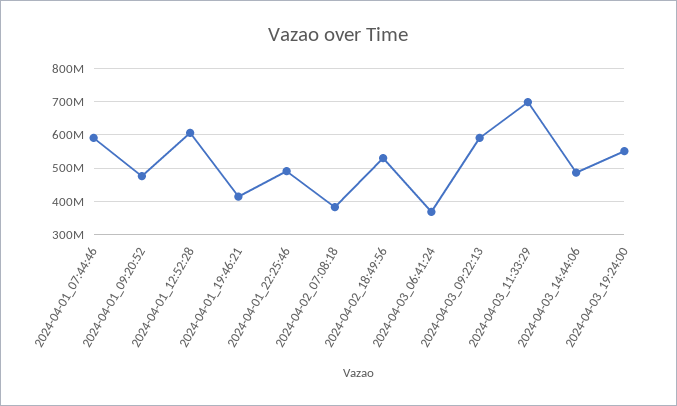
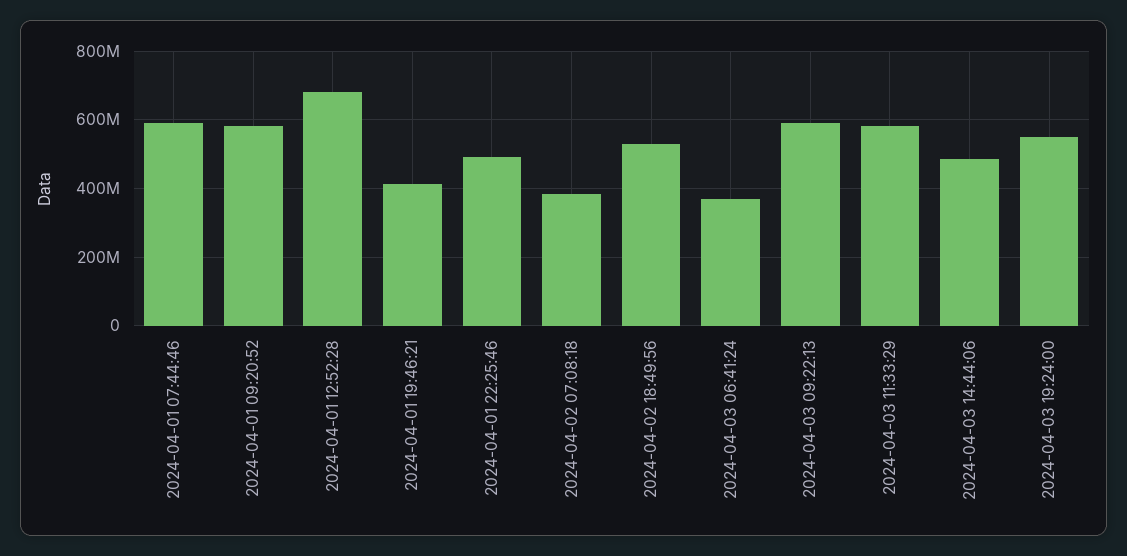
2024-04-01_09:20:52: 480000000 -> 580000000
2024-04-01_12:52:28: 600000000 -> 680000000
2024-04-03_11:33:29: 700000000 -> 580000000

